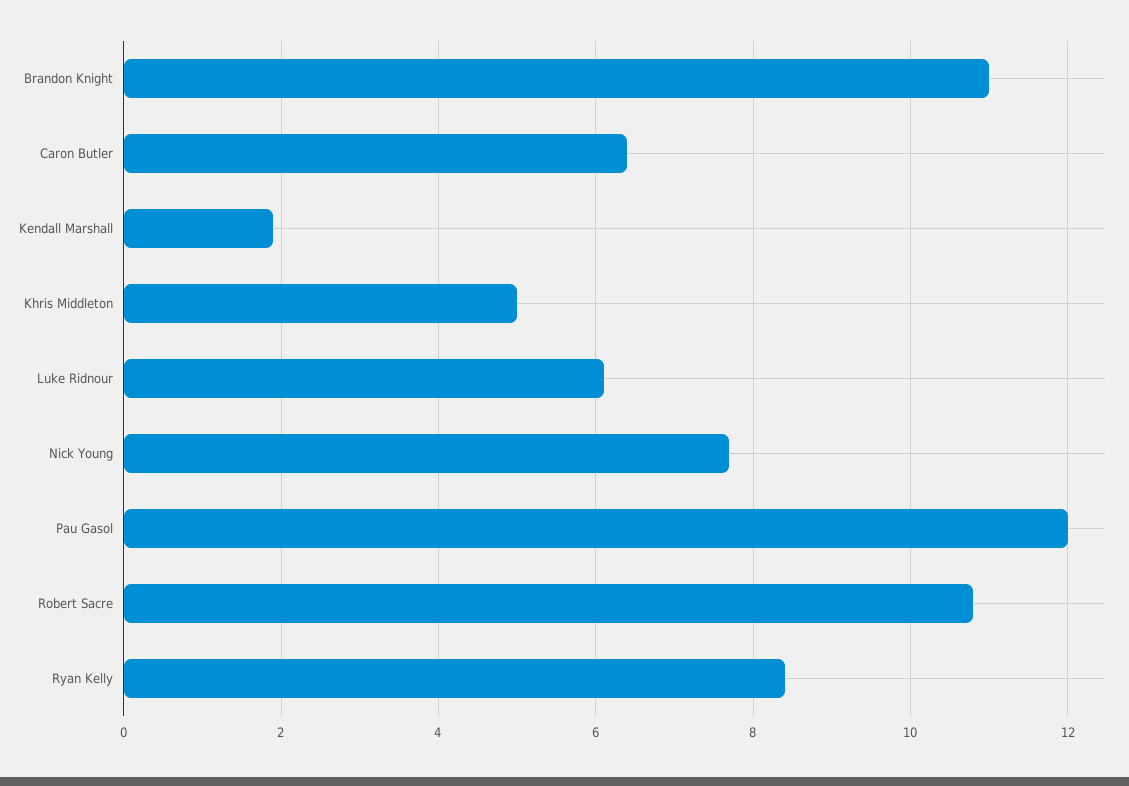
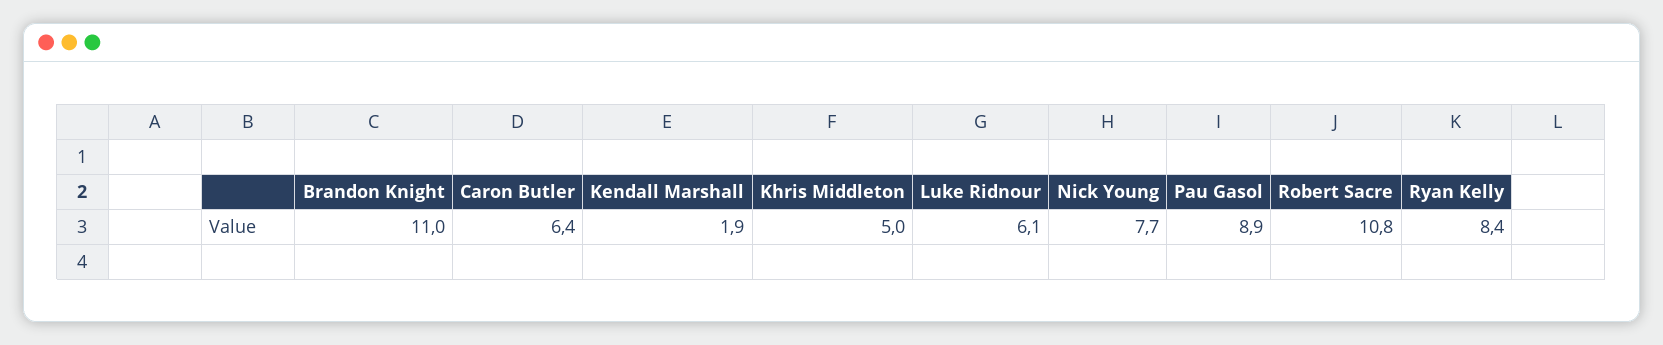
Pau Gasol: 12 -> 8.9

